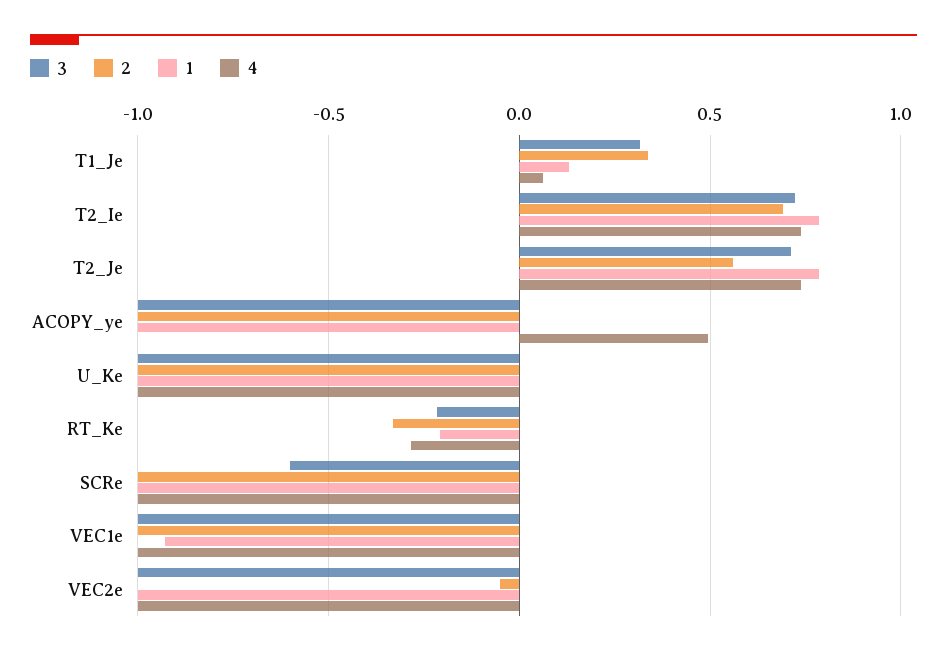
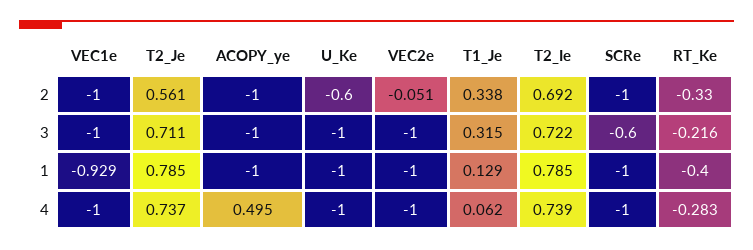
2, U_Ke: -1 -> -0.6
1, RT_Ke: -0.2 -> -0.4

